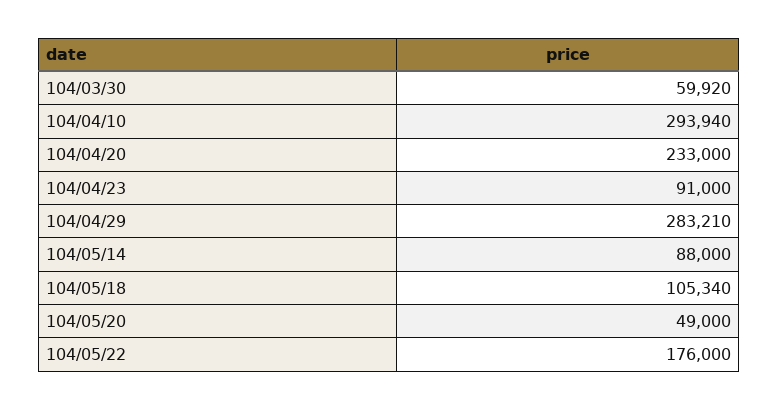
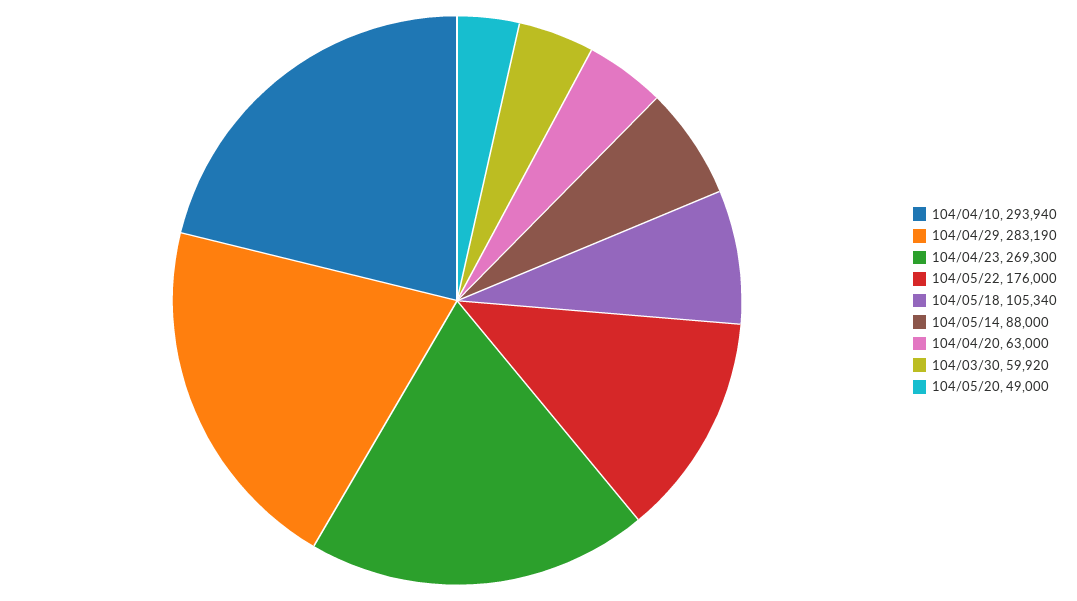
104/04/20: 233000 -> 63000
104/04/23: 91000 -> 269300
104/04/29: 283210 -> 283190

